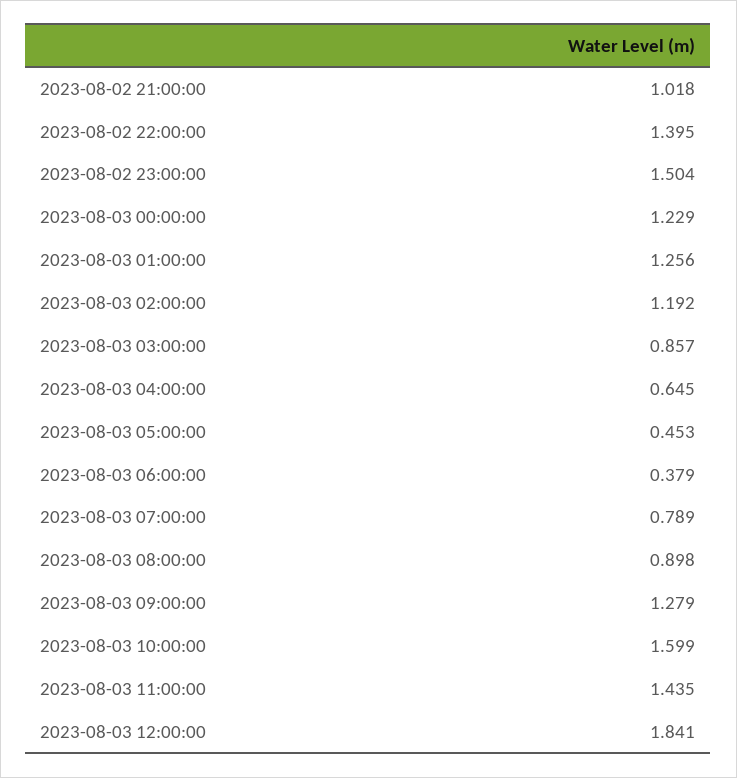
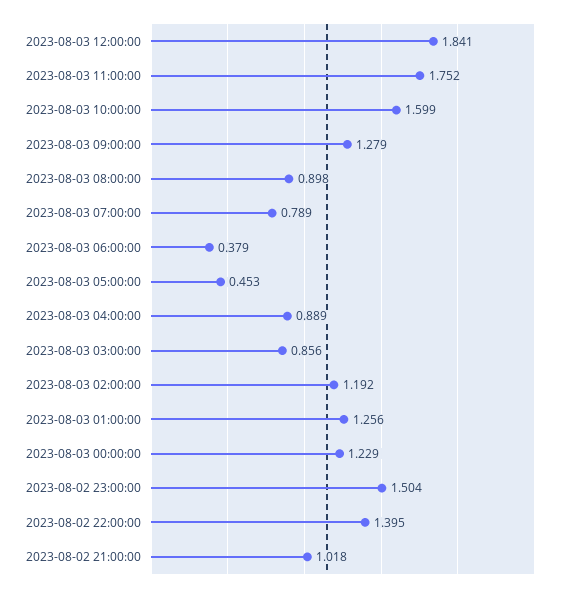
2023-08-03 03:00:00: 0.857 -> 0.856
2023-08-03 04:00:00: 0.645 -> 0.889
2023-08-03 11:00:00: 1.435 -> 1.752

